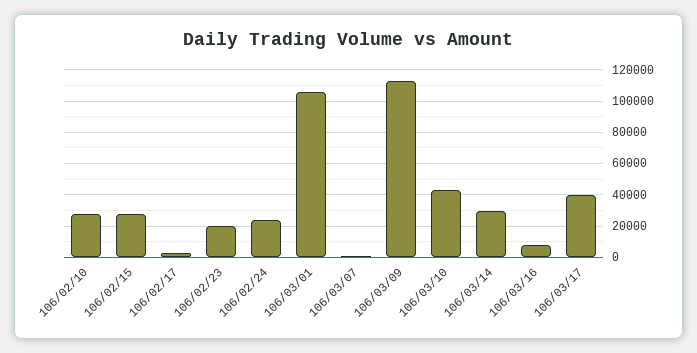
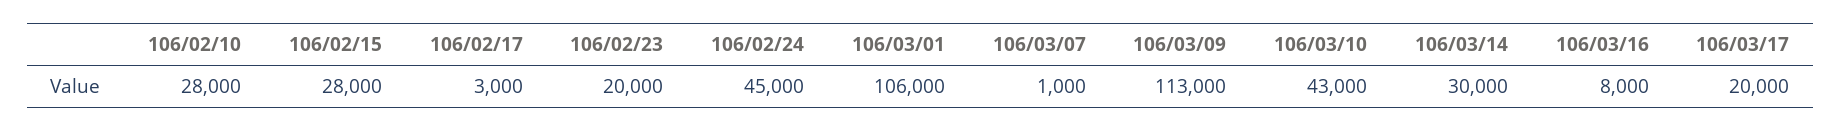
106/02/24: 25000 -> 45000
106/03/17: 40000 -> 20000

